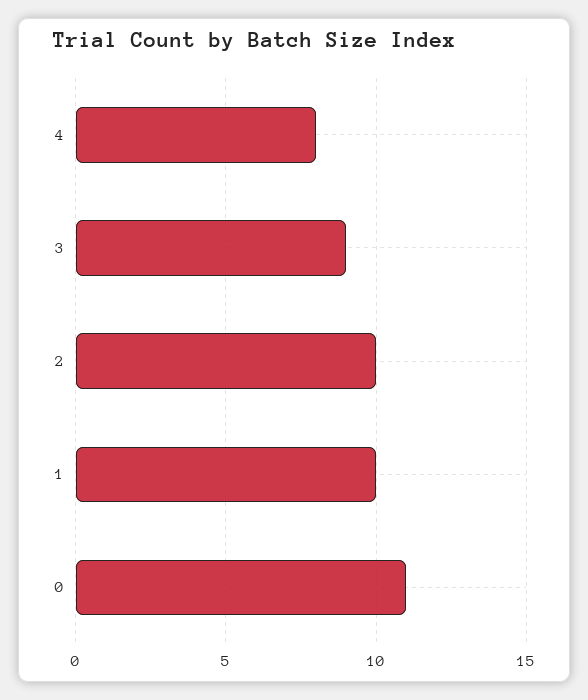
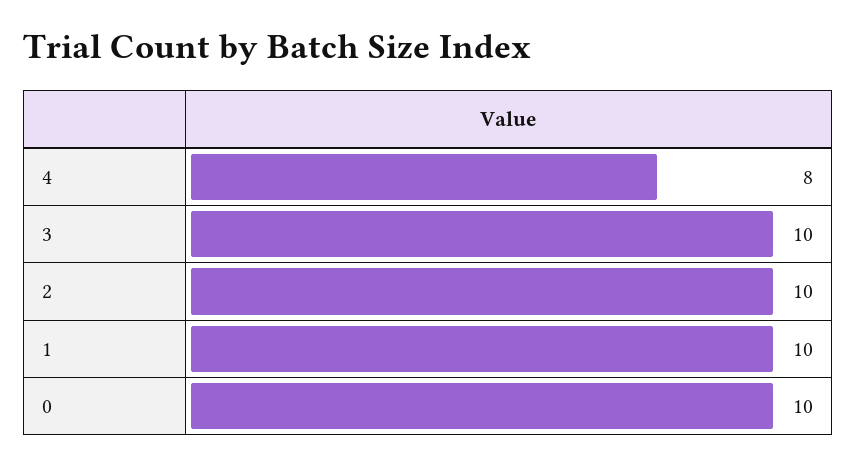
3: 9 -> 10
0: 11 -> 10

